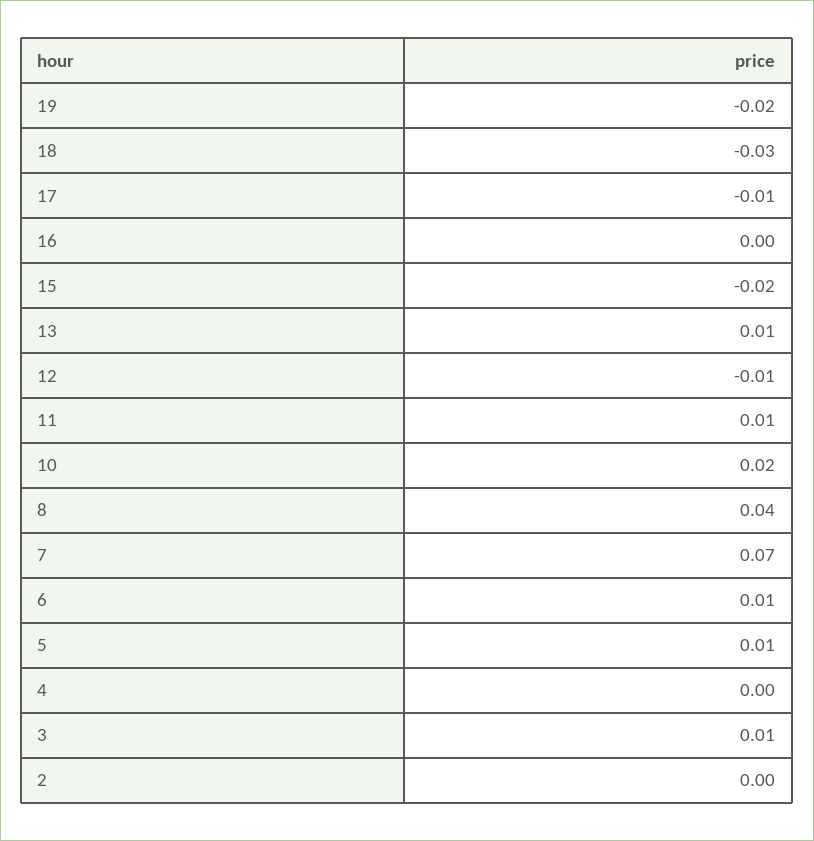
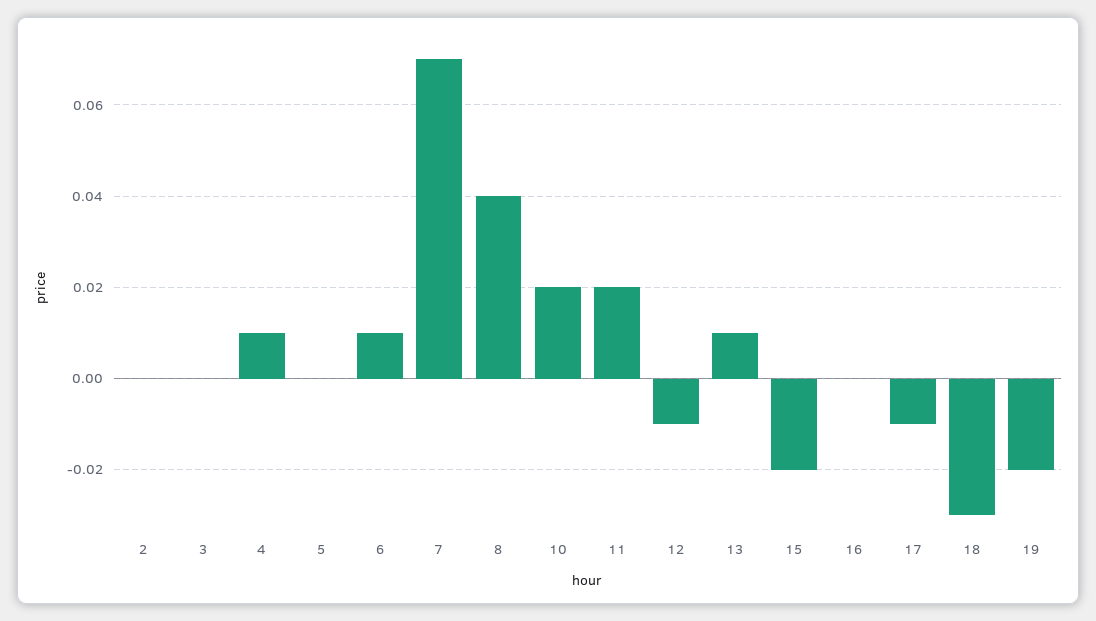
11: 0.01 -> 0.02
5: 0.01 -> 0
4: 0 -> 0.01
3: 0.01 -> 0

